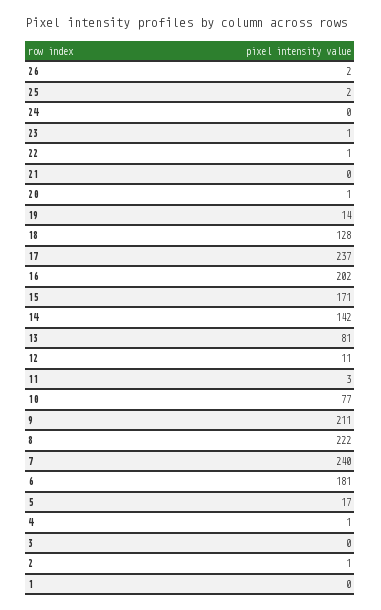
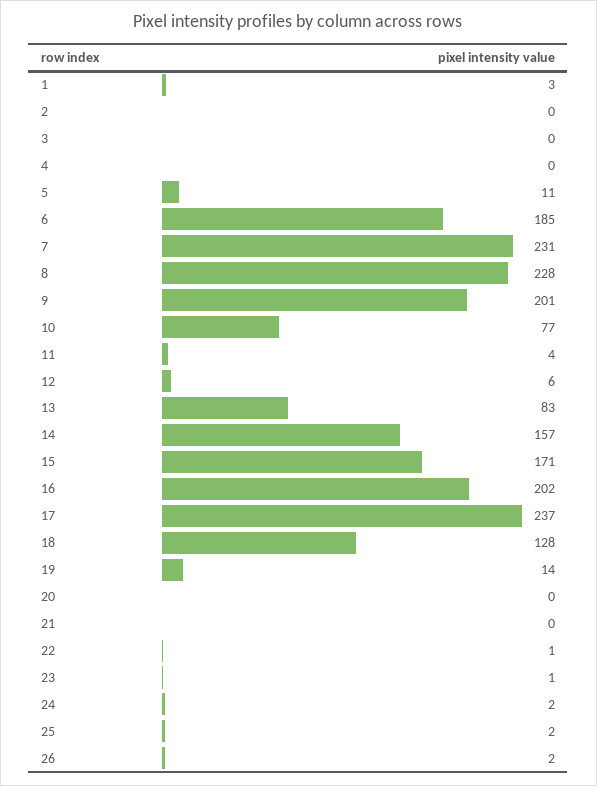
24: 0 -> 2
20: 1 -> 0
14: 142 -> 157
13: 81 -> 83
12: 11 -> 6
11: 3 -> 4
9: 211 -> 201
8: 222 -> 228
7: 240 -> 231
6: 181 -> 185
5: 17 -> 11
4: 1 -> 0
2: 1 -> 0
1: 0 -> 3

